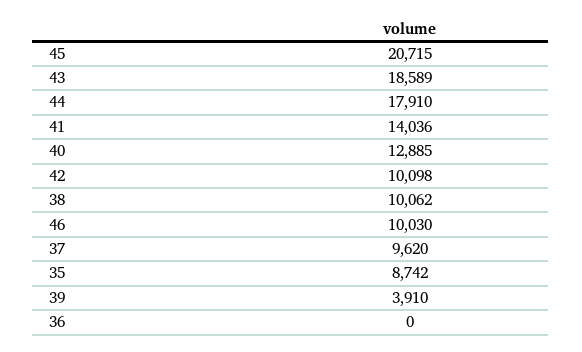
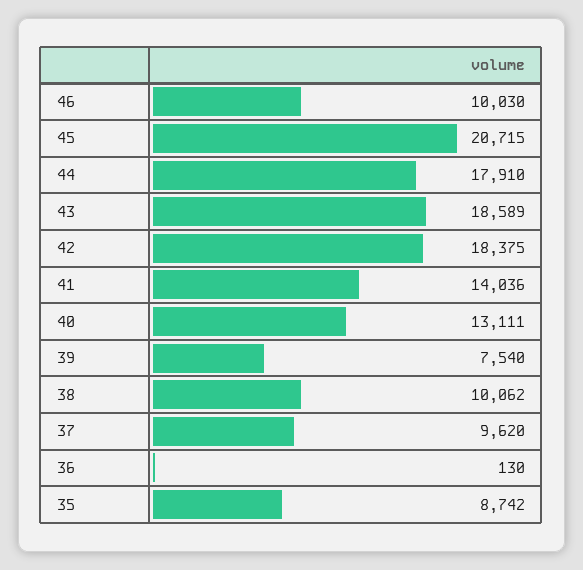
40: 12885 -> 13111
42: 10098 -> 18375
39: 3910 -> 7540
36: 0 -> 130

